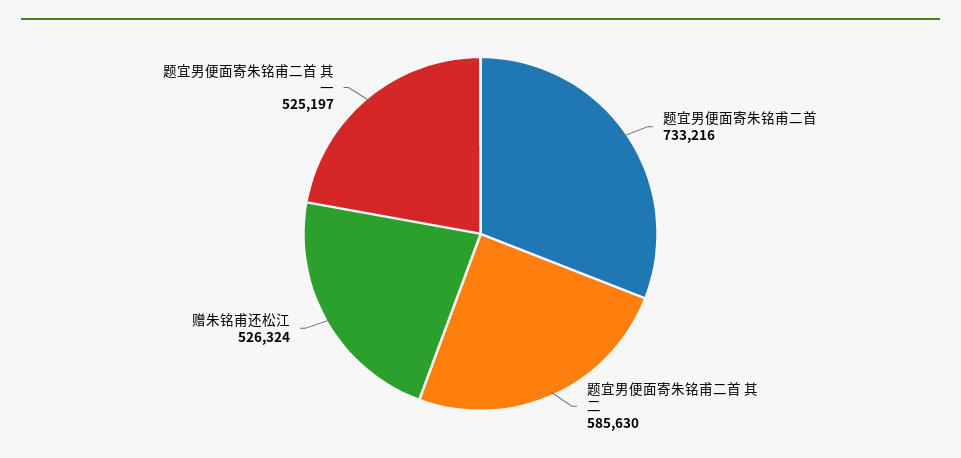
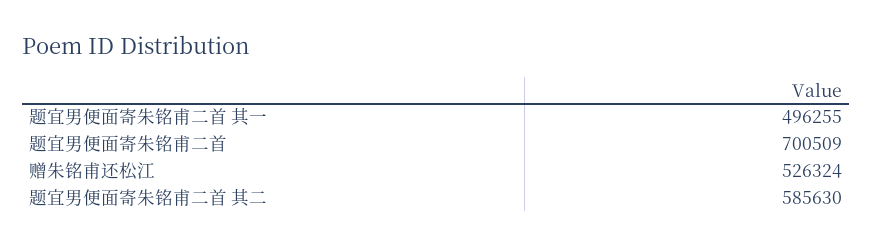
题宜男便面寄朱铭甫二首: 733216 -> 700509
题宜男便面寄朱铭甫二首 其一: 525197 -> 496255

